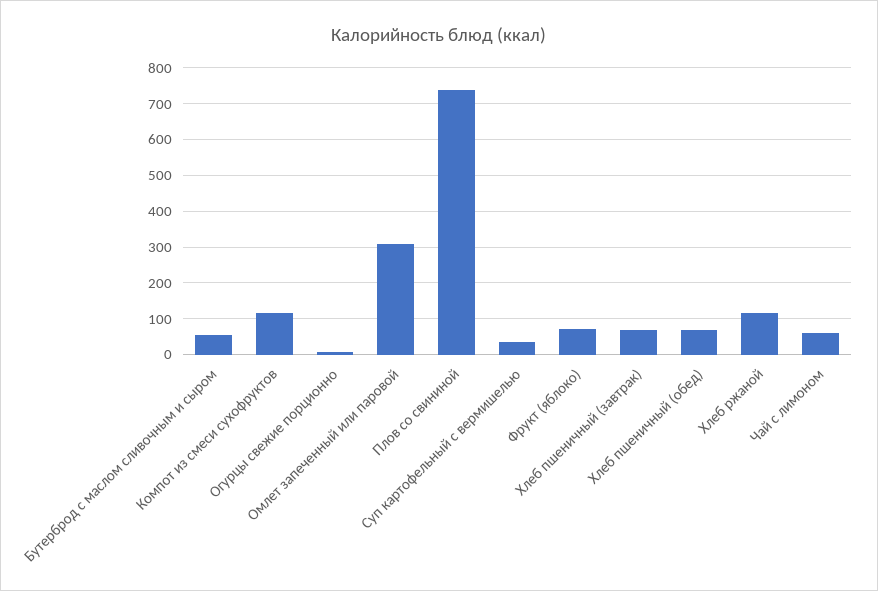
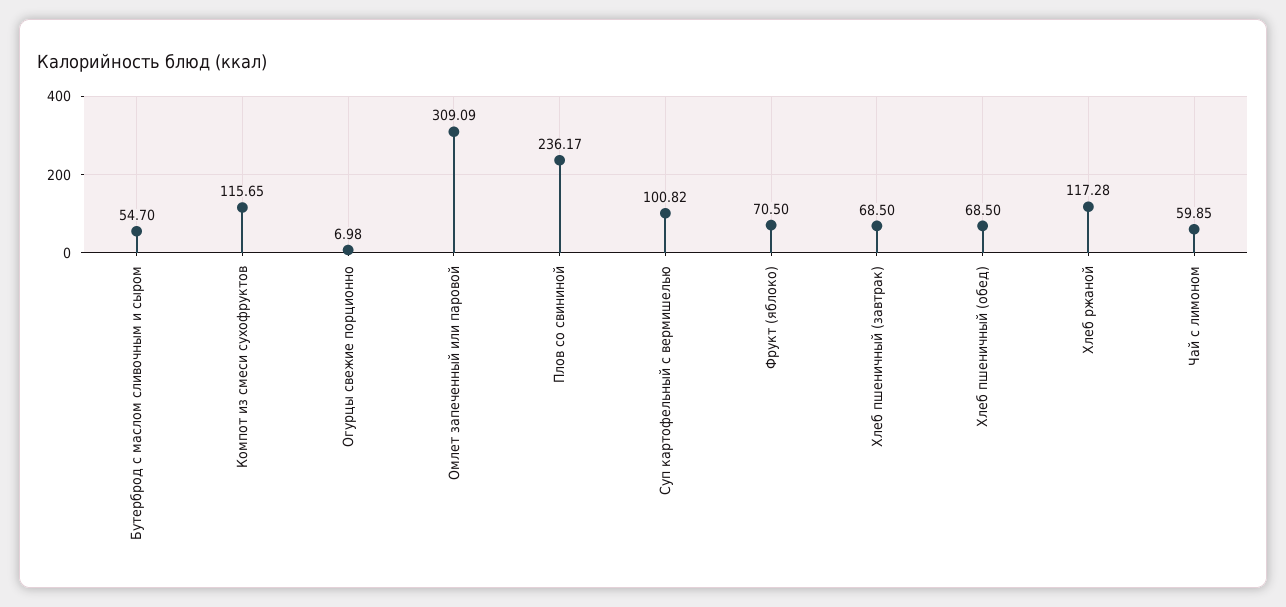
Плов со свининой: 740 -> 236.17
Суп картофельный с вермишелью: 40 -> 100.82

